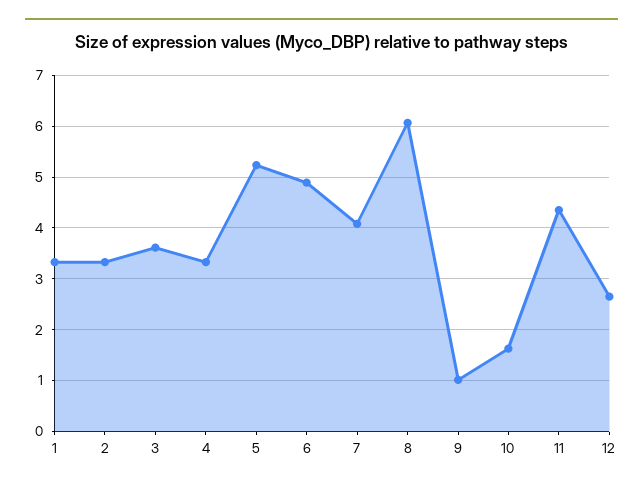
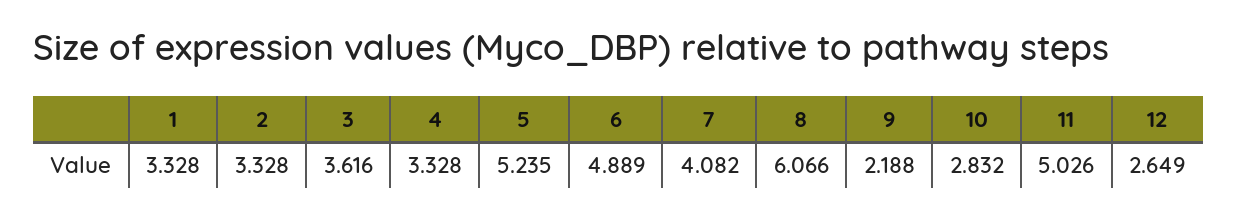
9: 1 -> 2.188
10: 1.6 -> 2.832
11: 4.4 -> 5.026

